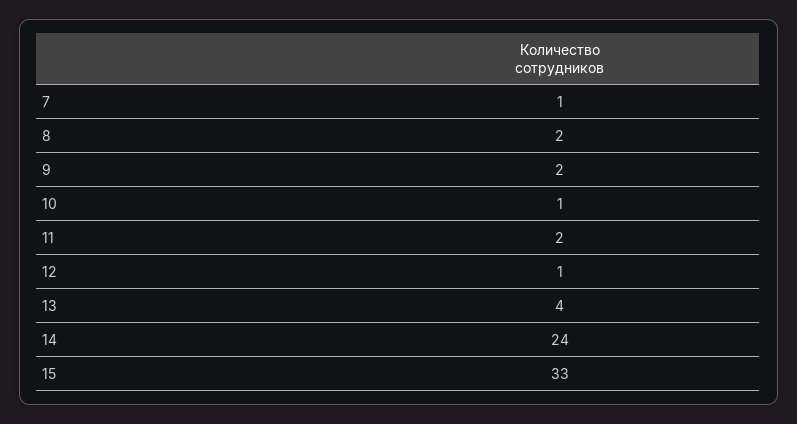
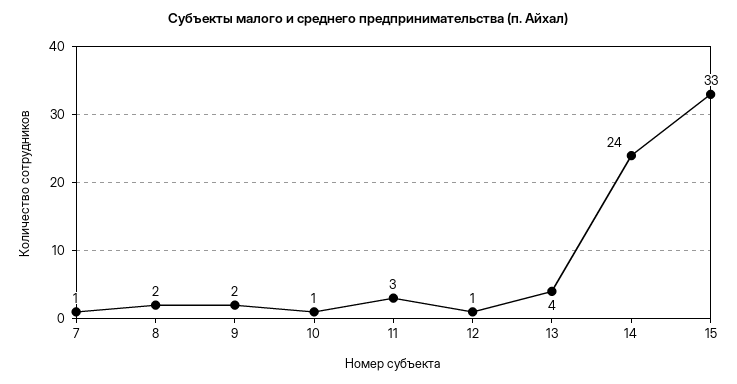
11: 2 -> 3

